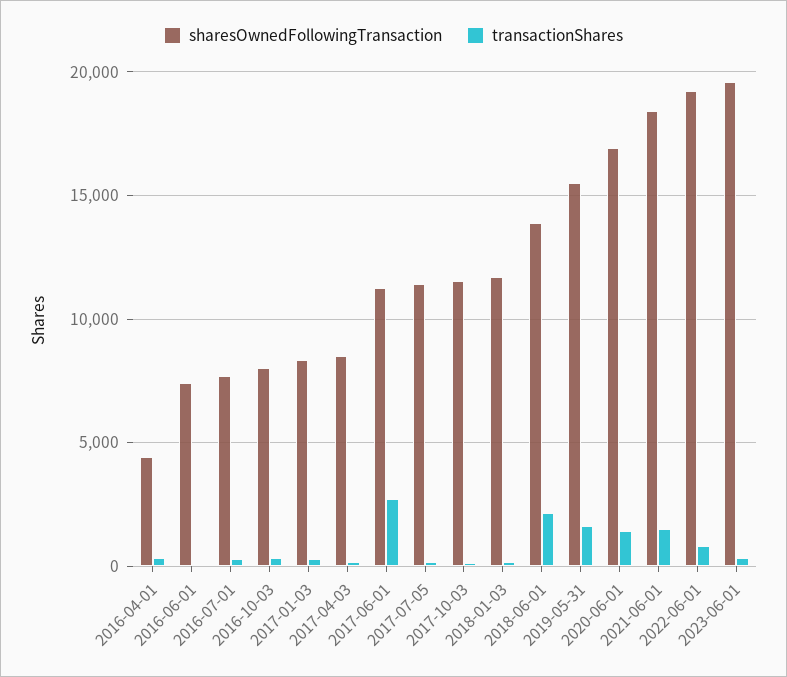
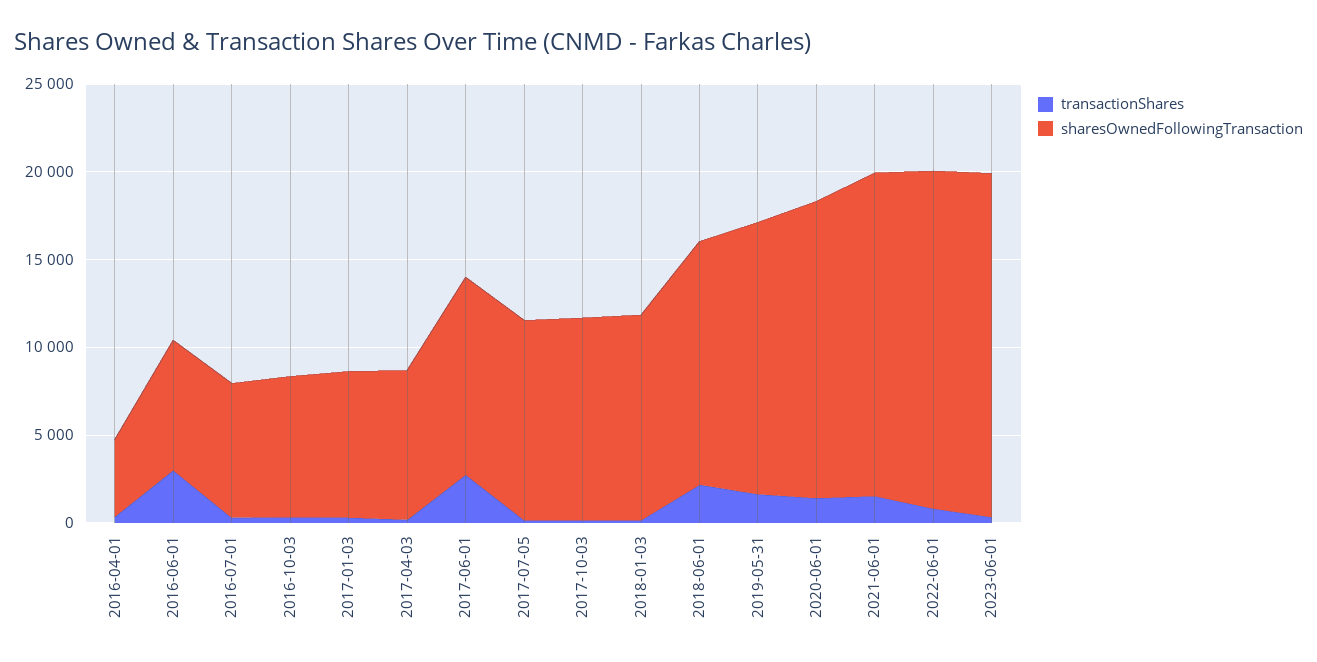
transactionShares, 2016-06-01: 0 -> 3000

